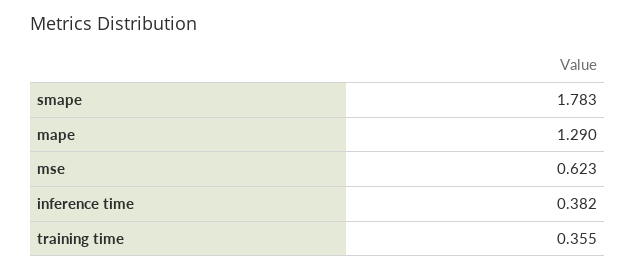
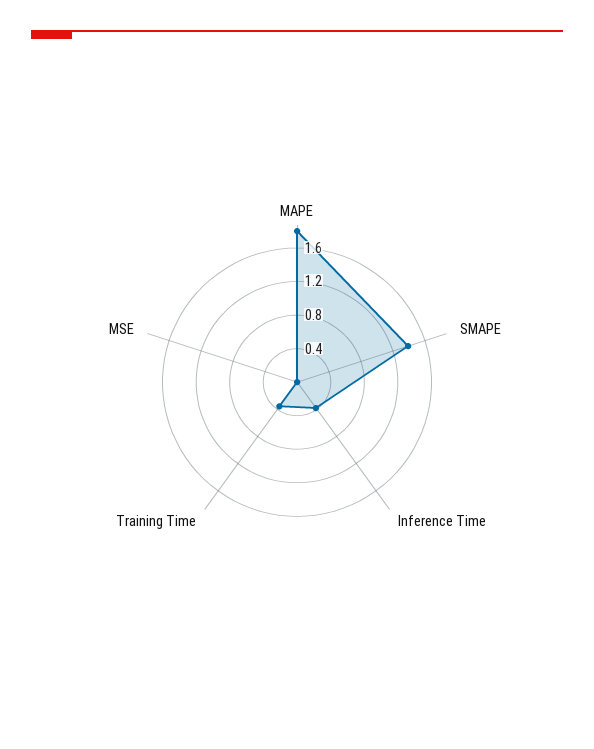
smape: 1.783 -> 1.4
mape: 1.29 -> 1.8
mse: 0.623 -> 0

